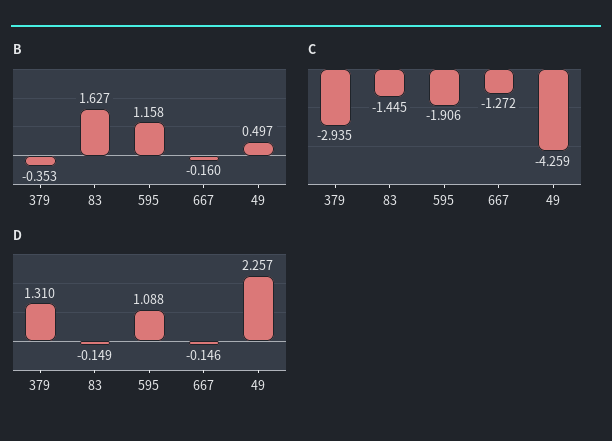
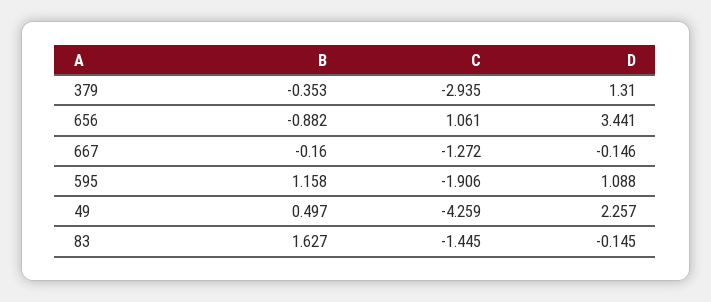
D, 83: -0.149 -> -0.145
B, 656: none -> -0.882
C, 656: none -> 1.061
D, 656: none -> 3.441

